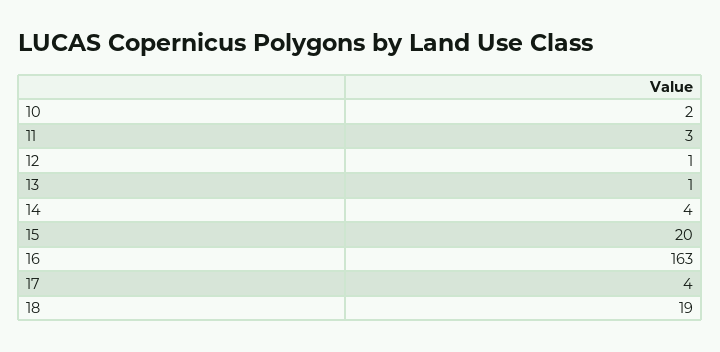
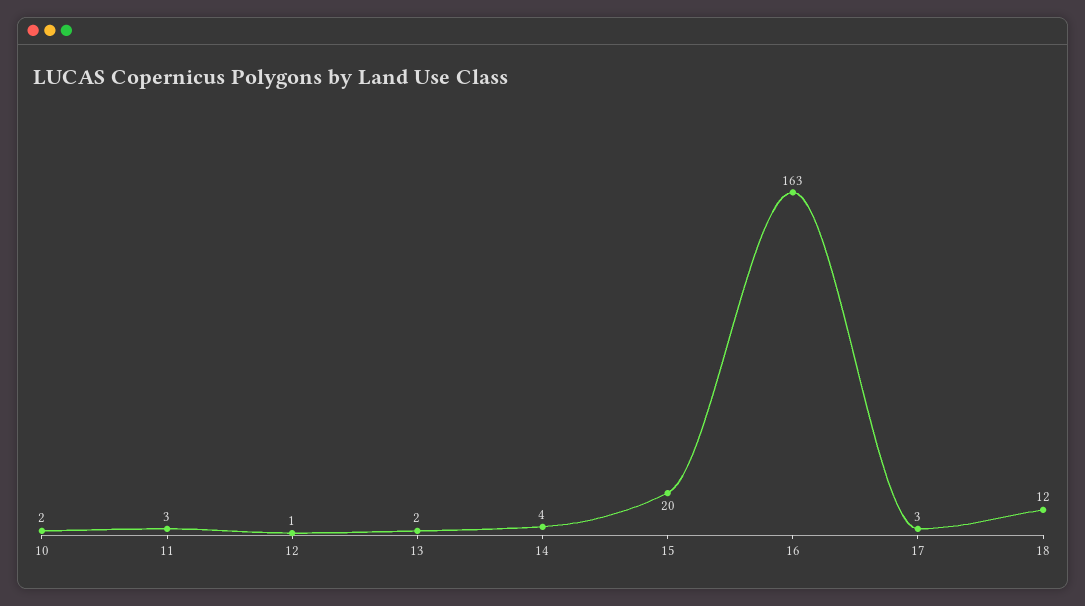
13: 1 -> 2
17: 4 -> 3
18: 19 -> 12

